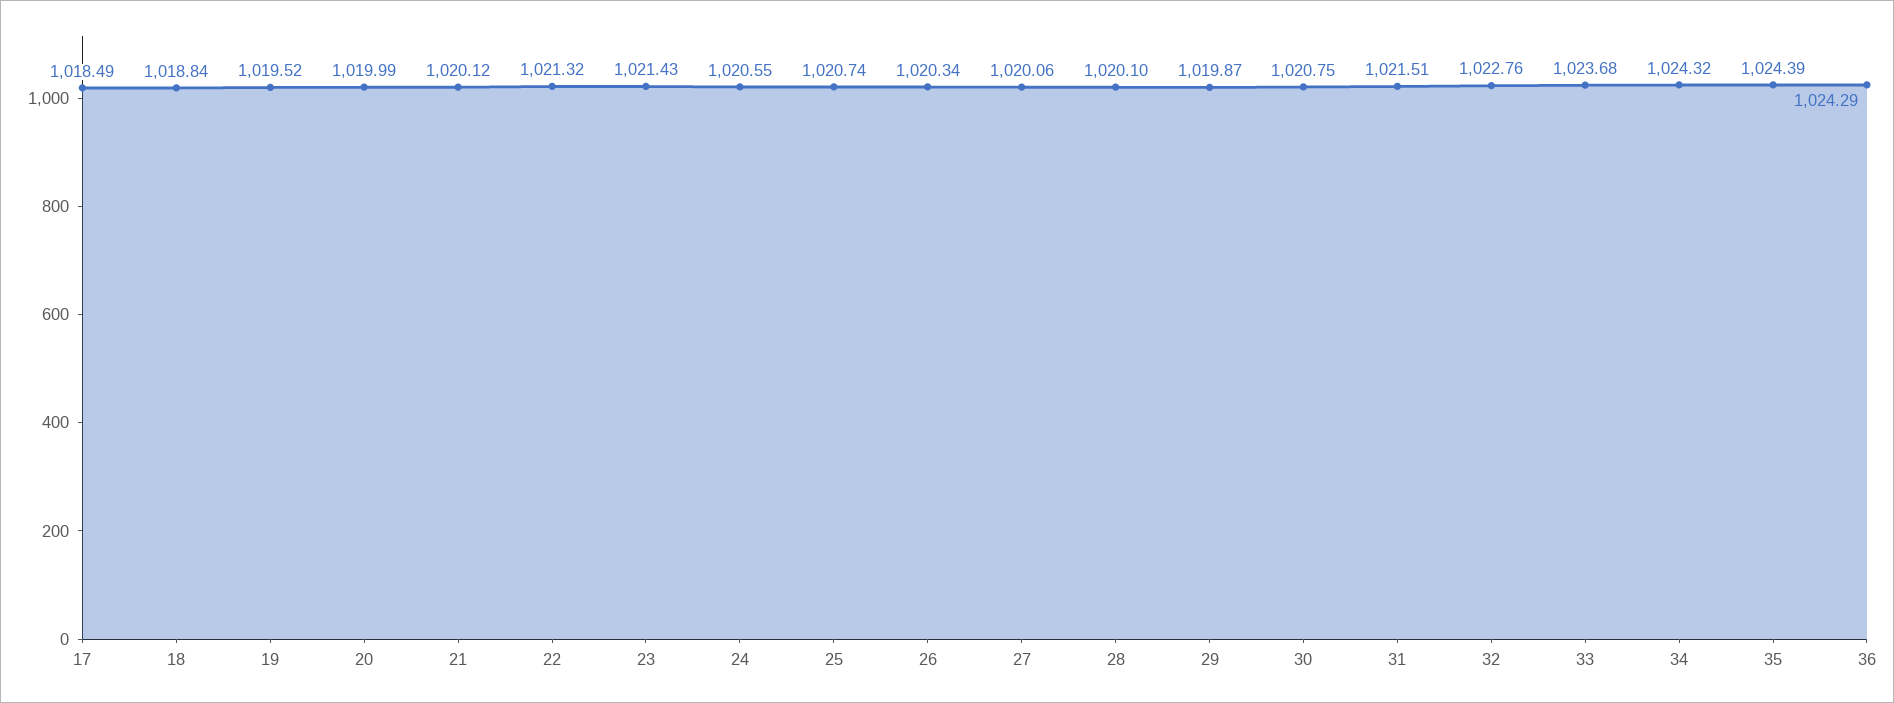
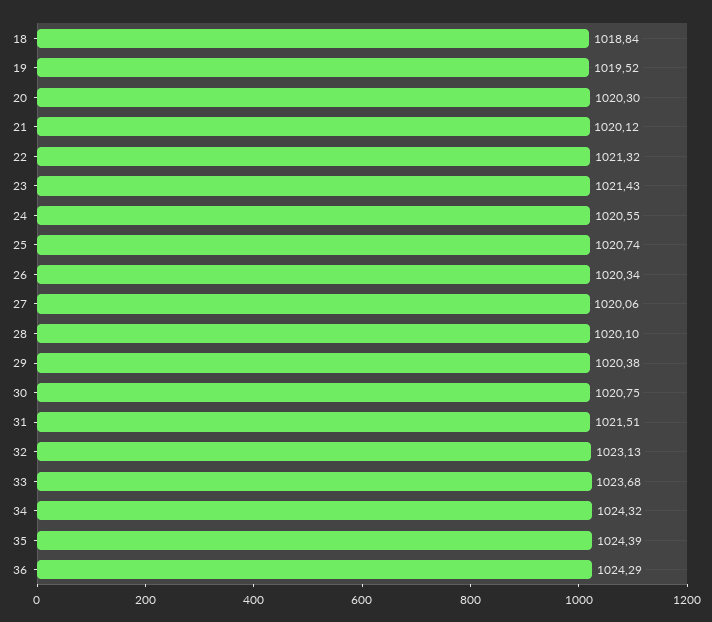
17: 1018.49 -> none
20: 1019.99 -> 1020.3
29: 1019.87 -> 1020.38
32: 1022.76 -> 1023.13

